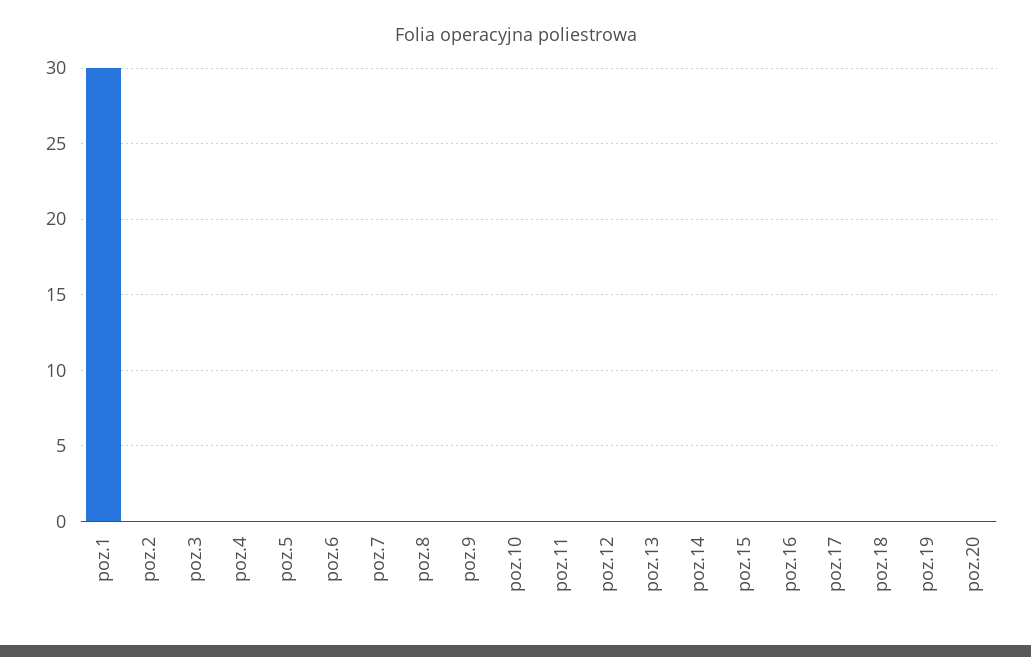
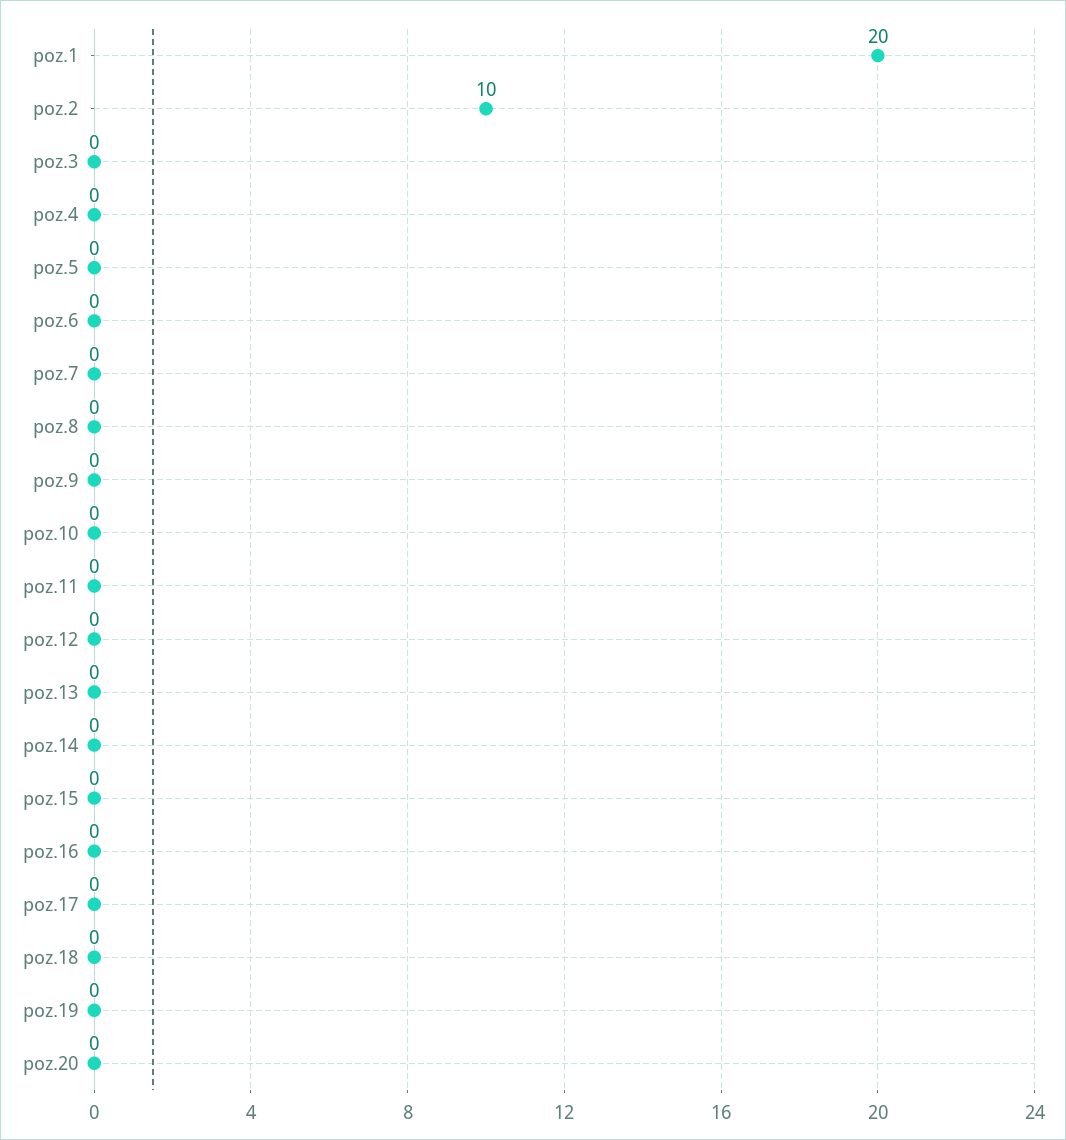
poz.1: 30 -> 20
poz.2: 0 -> 10

